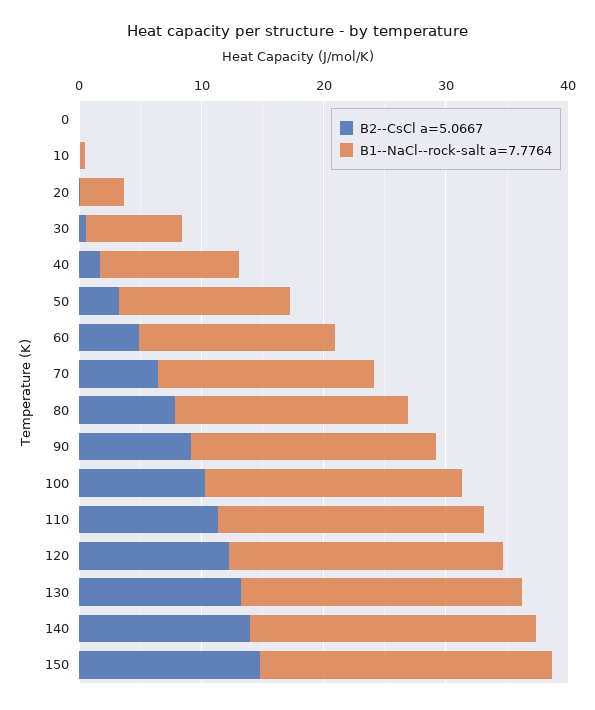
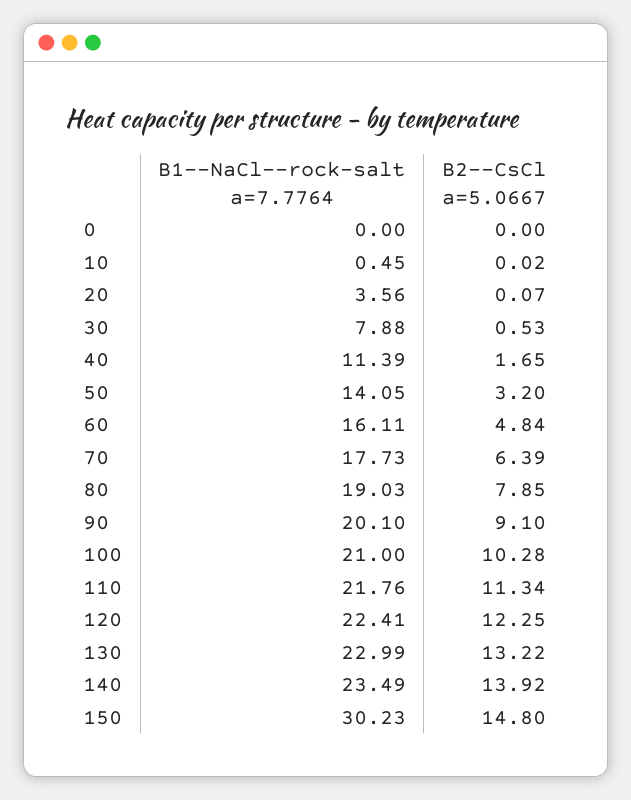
B1--NaCl--rock-salt a=7.7764, 150: 24 -> 30.23

